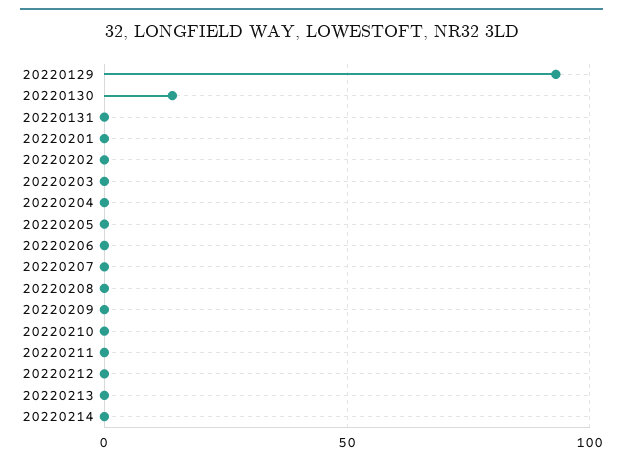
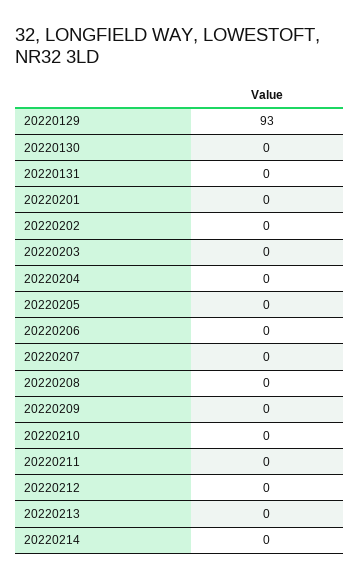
20220130: 15 -> 0

